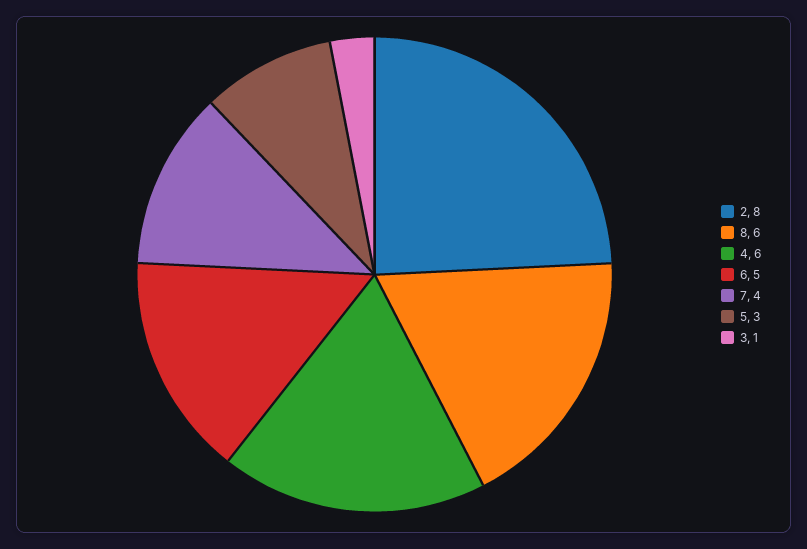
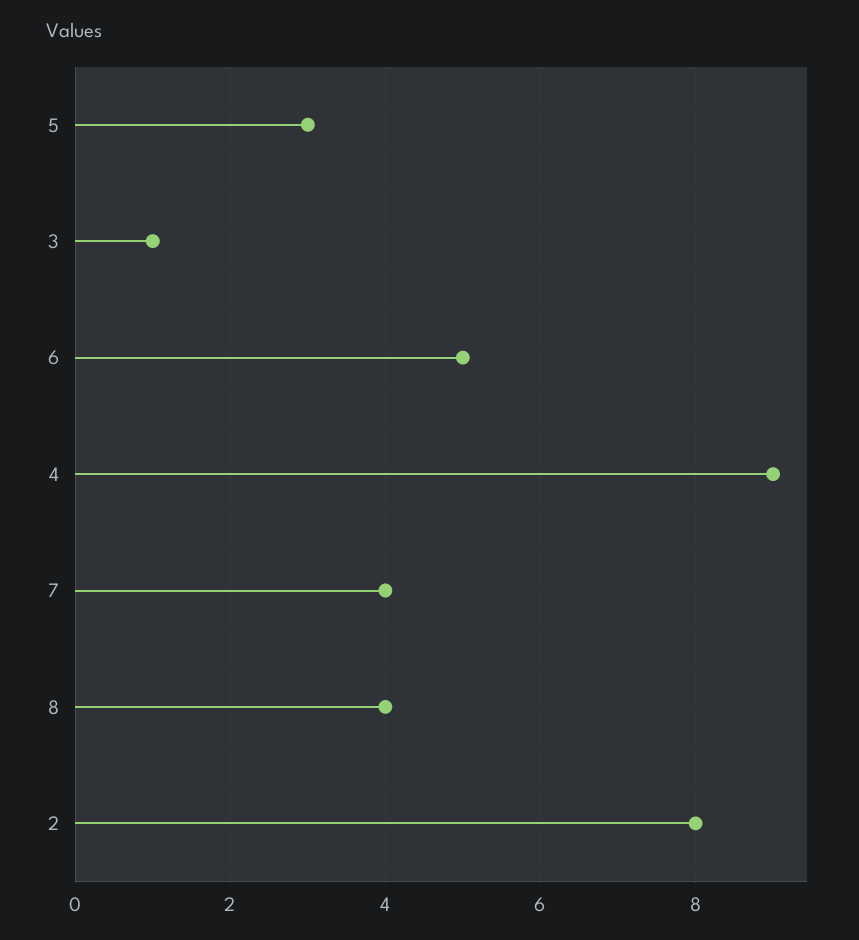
8: 6 -> 4
4: 6 -> 9

